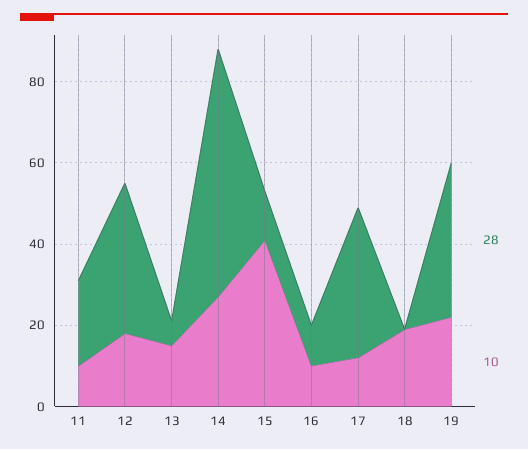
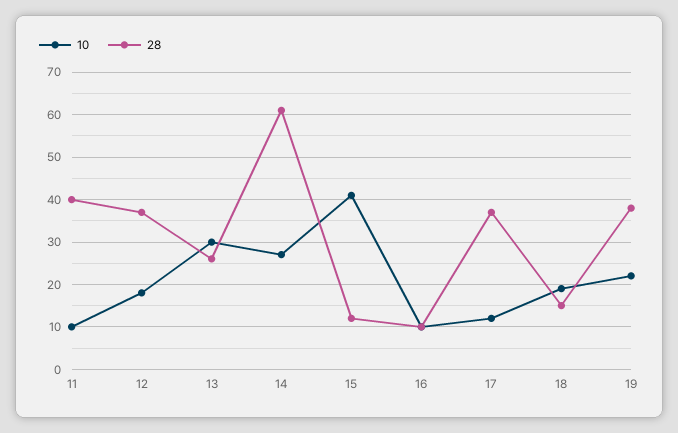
28, 11: 20 -> 40
28, 13: 5 -> 25
10, 13: 15 -> 30
28, 18: 0 -> 15

